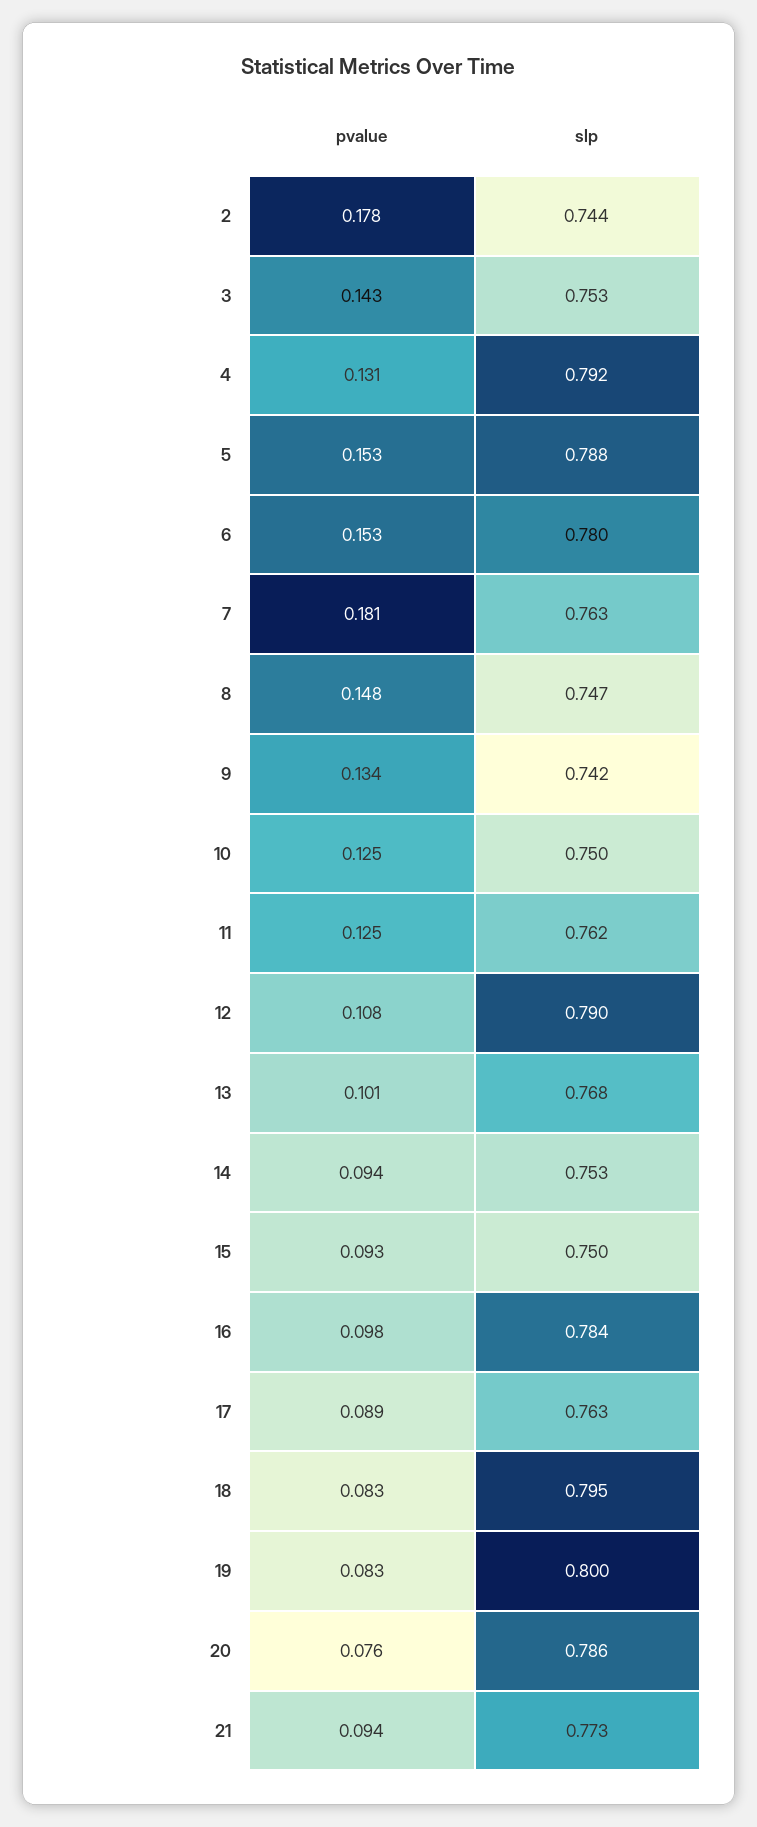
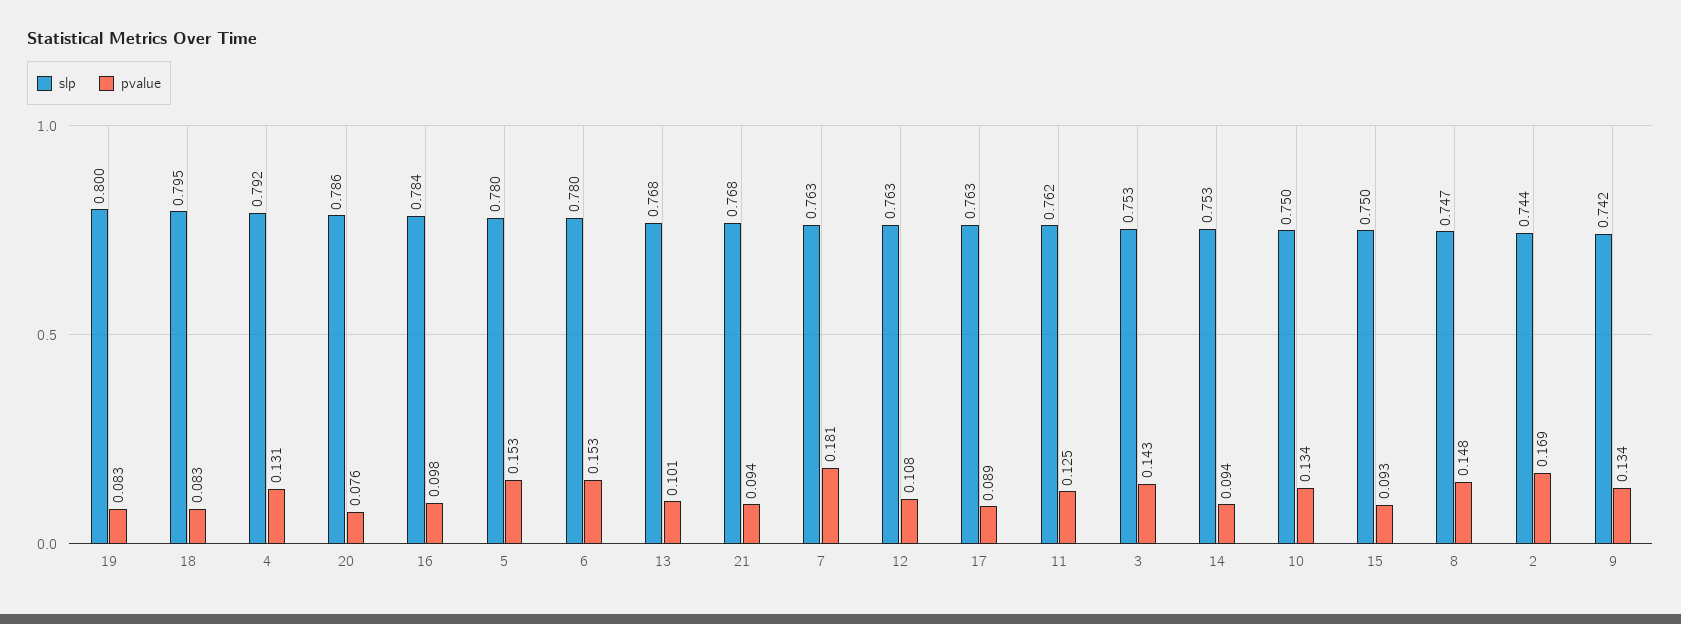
pvalue, 2: 0.178 -> 0.169
slp, 5: 0.788 -> 0.78
pvalue, 10: 0.125 -> 0.134
slp, 12: 0.79 -> 0.763
slp, 21: 0.773 -> 0.768

